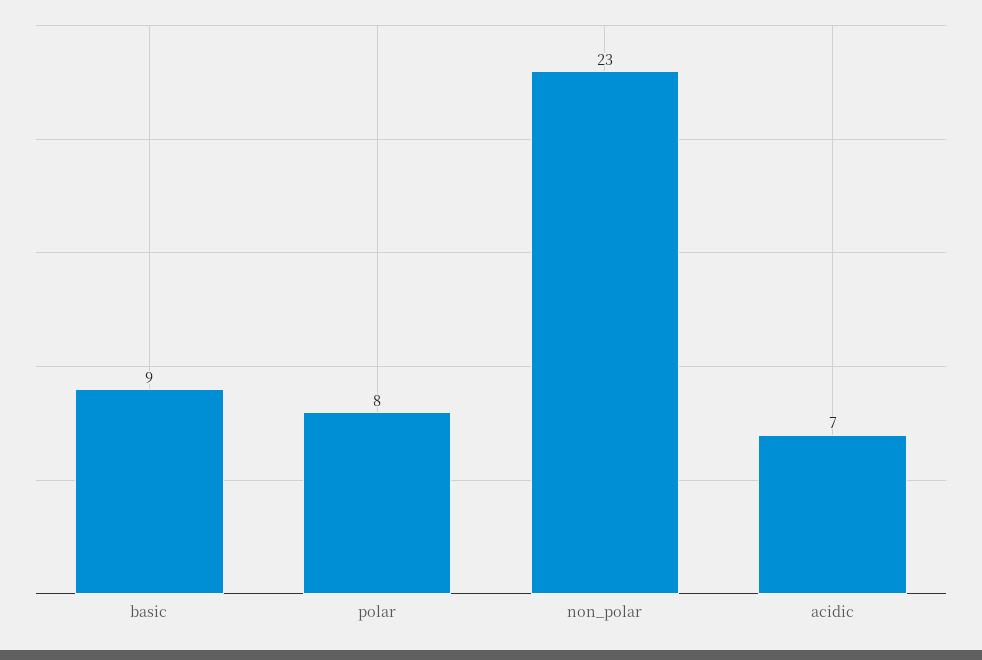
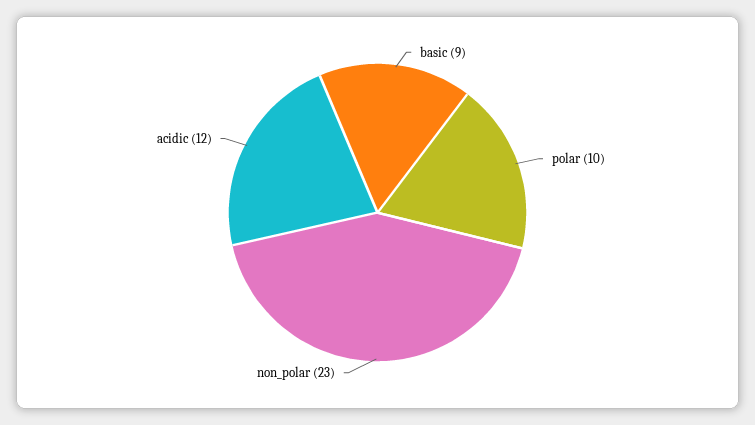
polar: 8 -> 10
acidic: 7 -> 12

